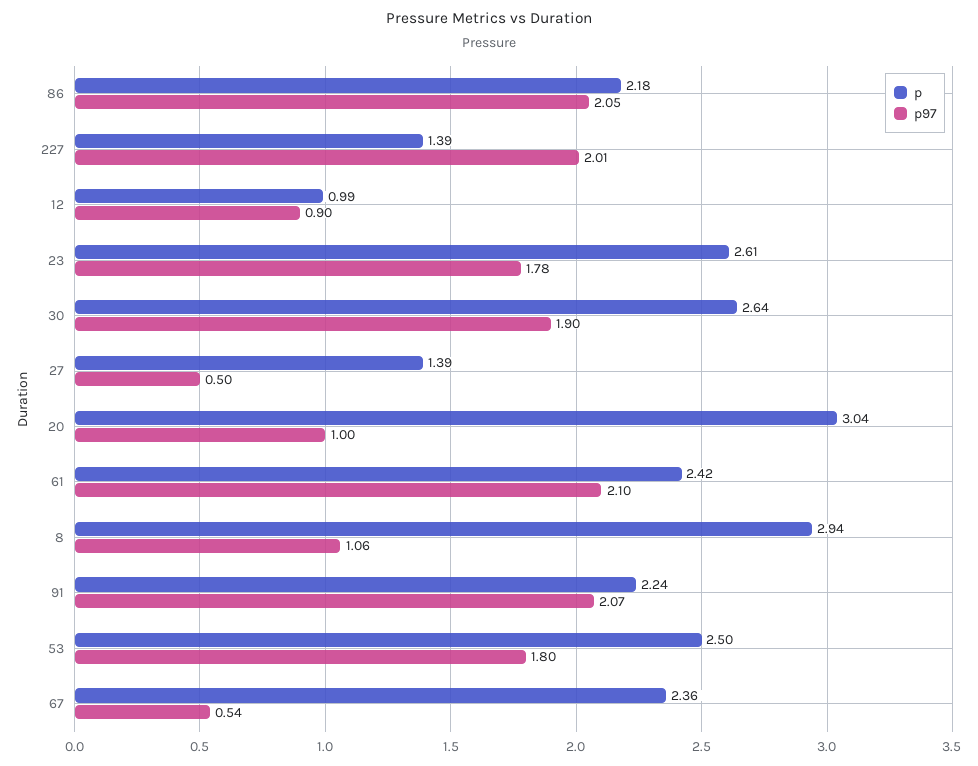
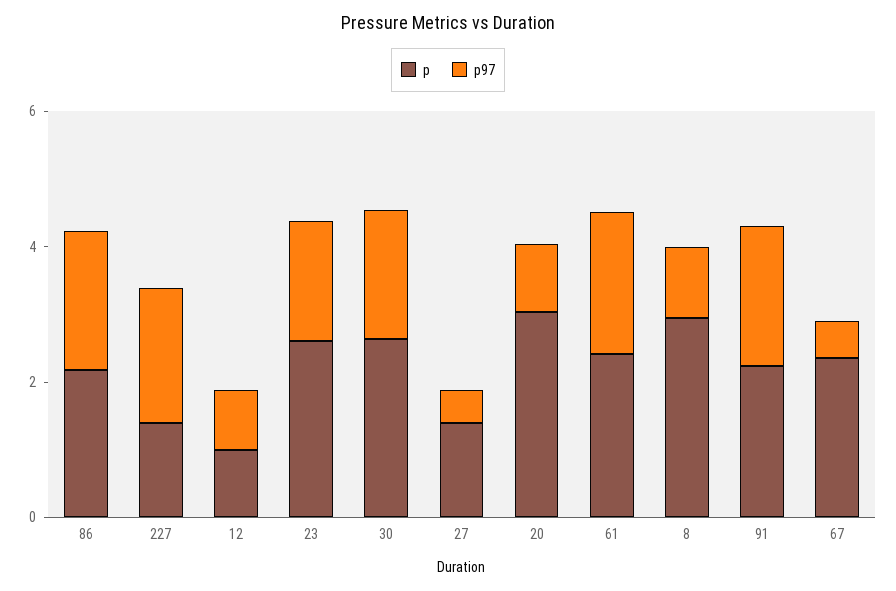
p, 53: 2.5 -> none
p97, 53: 1.8 -> none

